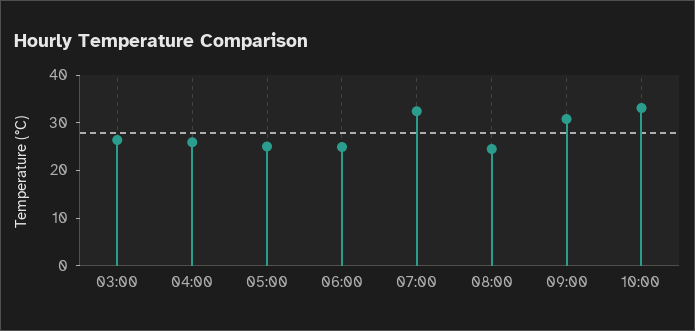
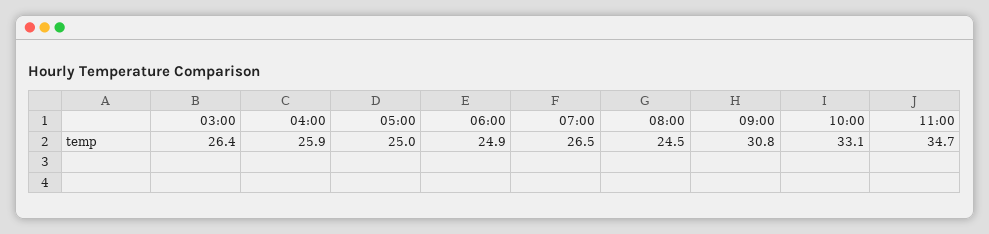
07:00: 32 -> 26.5
11:00: none -> 34.7

